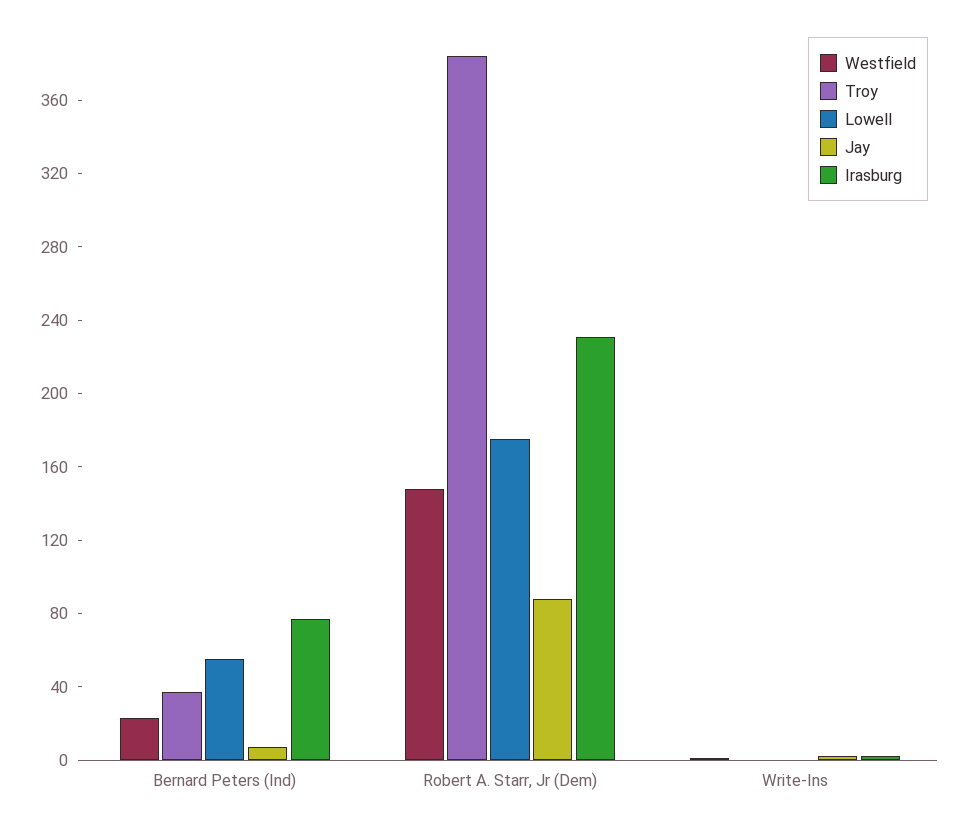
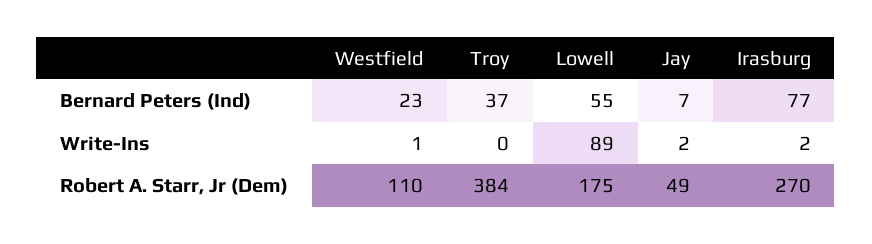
Westfield, Robert A. Starr, Jr (Dem): 150 -> 110
Jay, Robert A. Starr, Jr (Dem): 90 -> 49
Irasburg, Robert A. Starr, Jr (Dem): 230 -> 270
Lowell, Write-Ins: 0 -> 89

